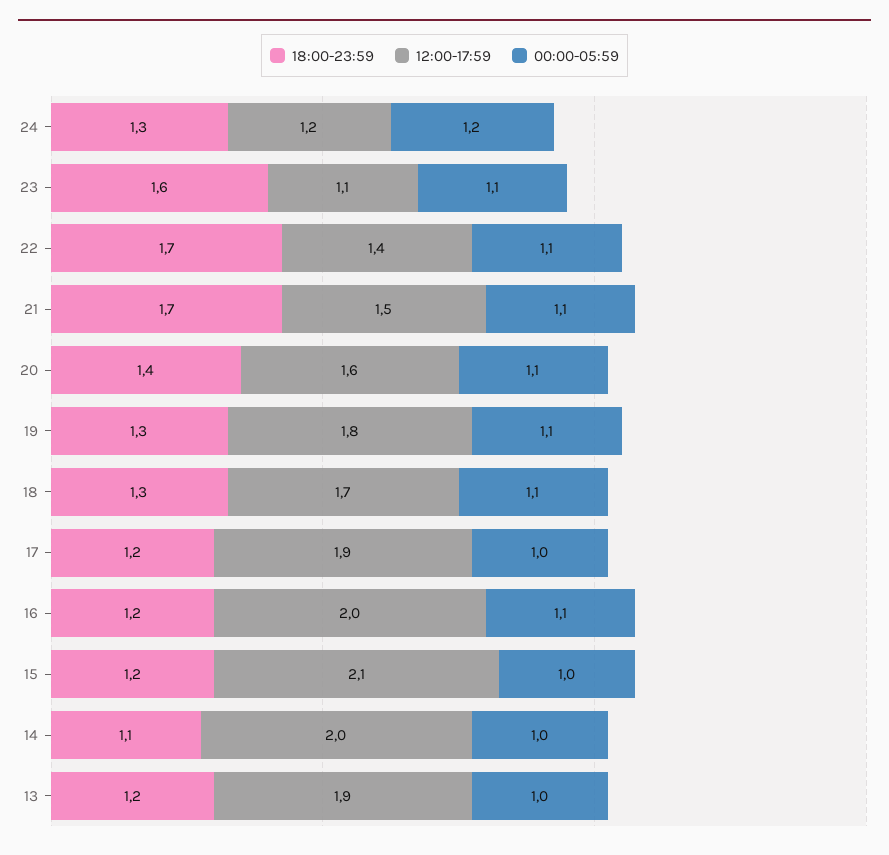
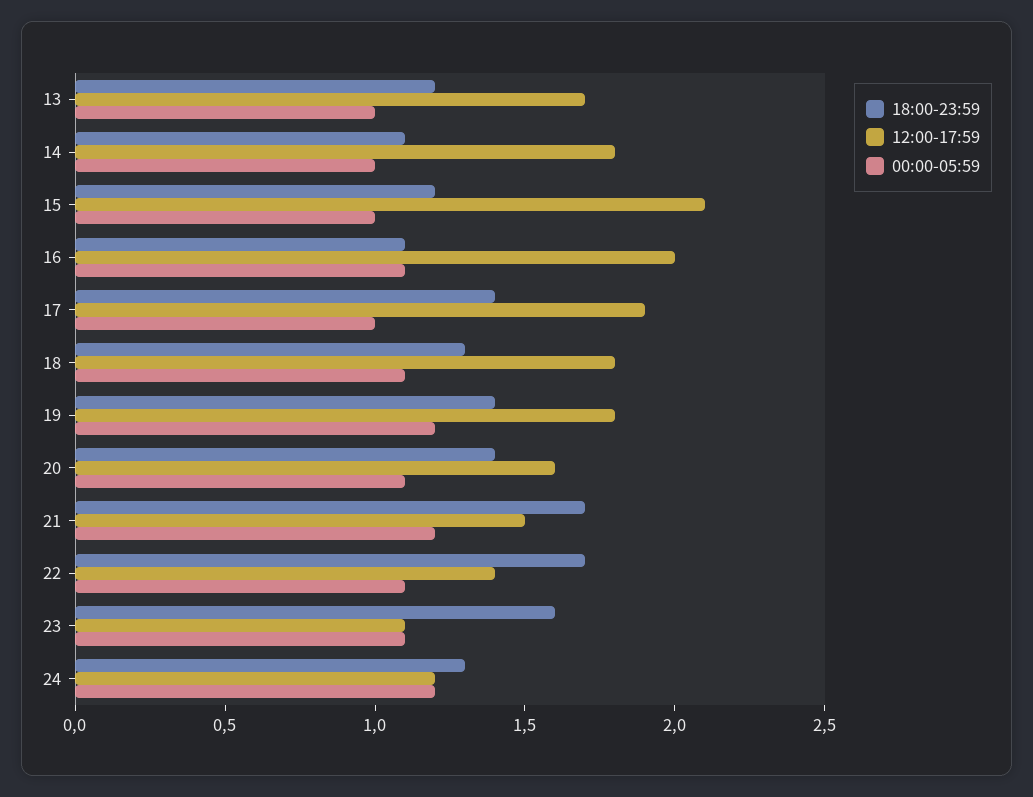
00:00-05:59, 21: 1.1 -> 1.2
18:00-23:59, 19: 1.3 -> 1.4
00:00-05:59, 19: 1.1 -> 1.2
12:00-17:59, 18: 1.7 -> 1.8
18:00-23:59, 17: 1.2 -> 1.4
18:00-23:59, 16: 1.2 -> 1.1
12:00-17:59, 14: 2 -> 1.8
12:00-17:59, 13: 1.9 -> 1.7

